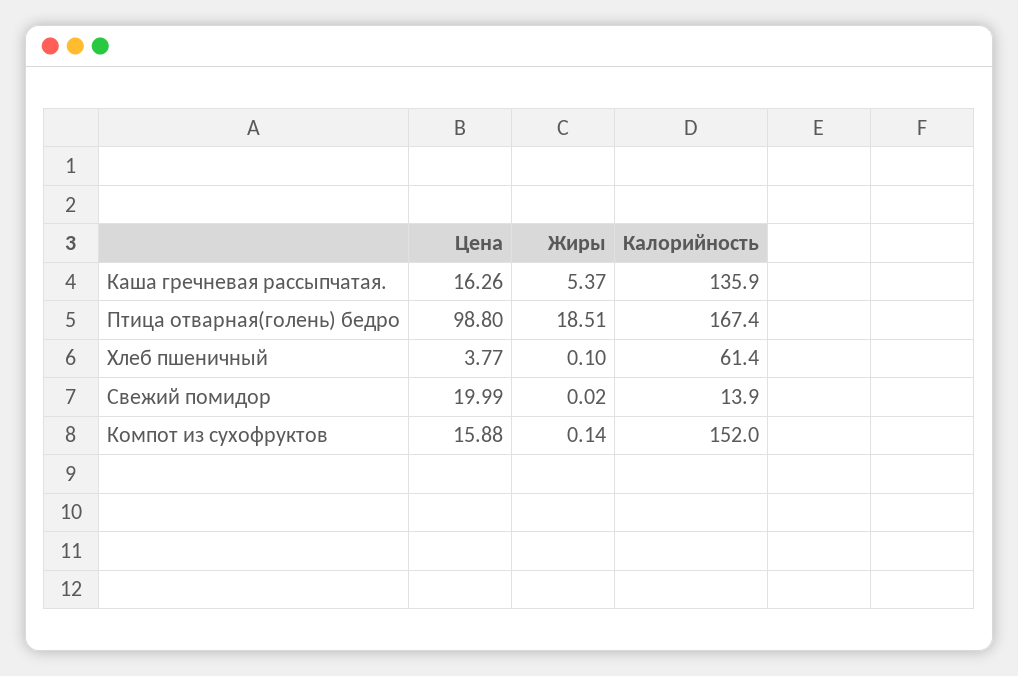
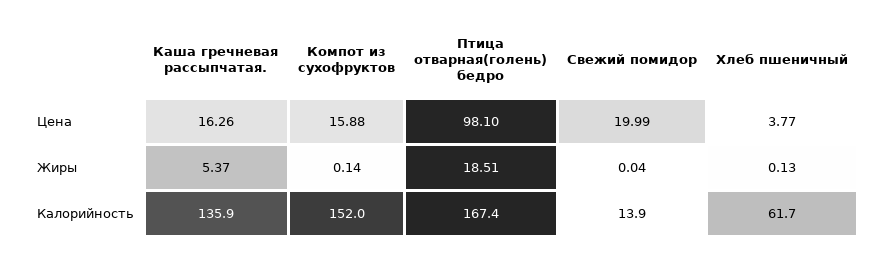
Цена, Птица отварная(голень) бедро: 98.8 -> 98.1
Жиры, Хлеб пшеничный: 0.1 -> 0.13
Калорийность, Хлеб пшеничный: 61.4 -> 61.7
Жиры, Свежий помидор: 0.02 -> 0.04

